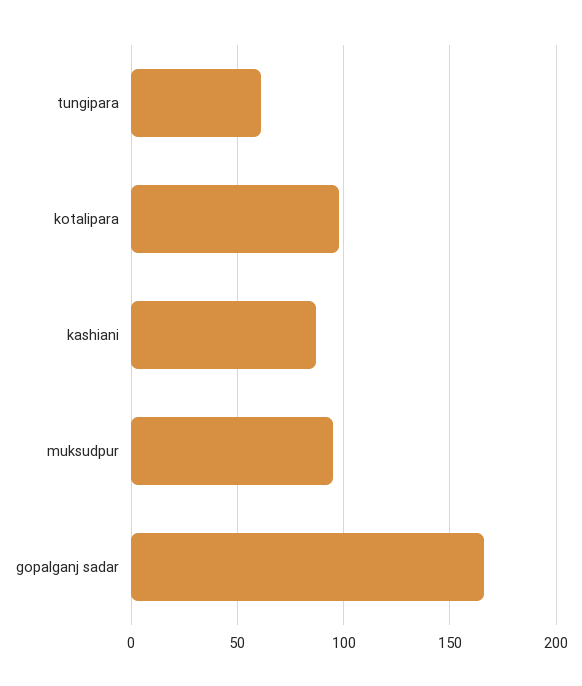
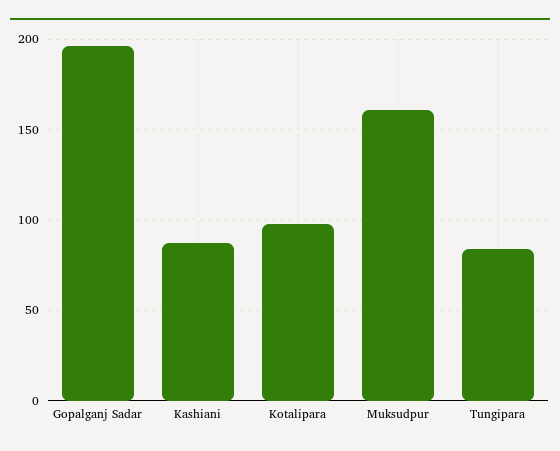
tungipara: 60 -> 85
muksudpur: 95 -> 160
gopalganj sadar: 165 -> 195

